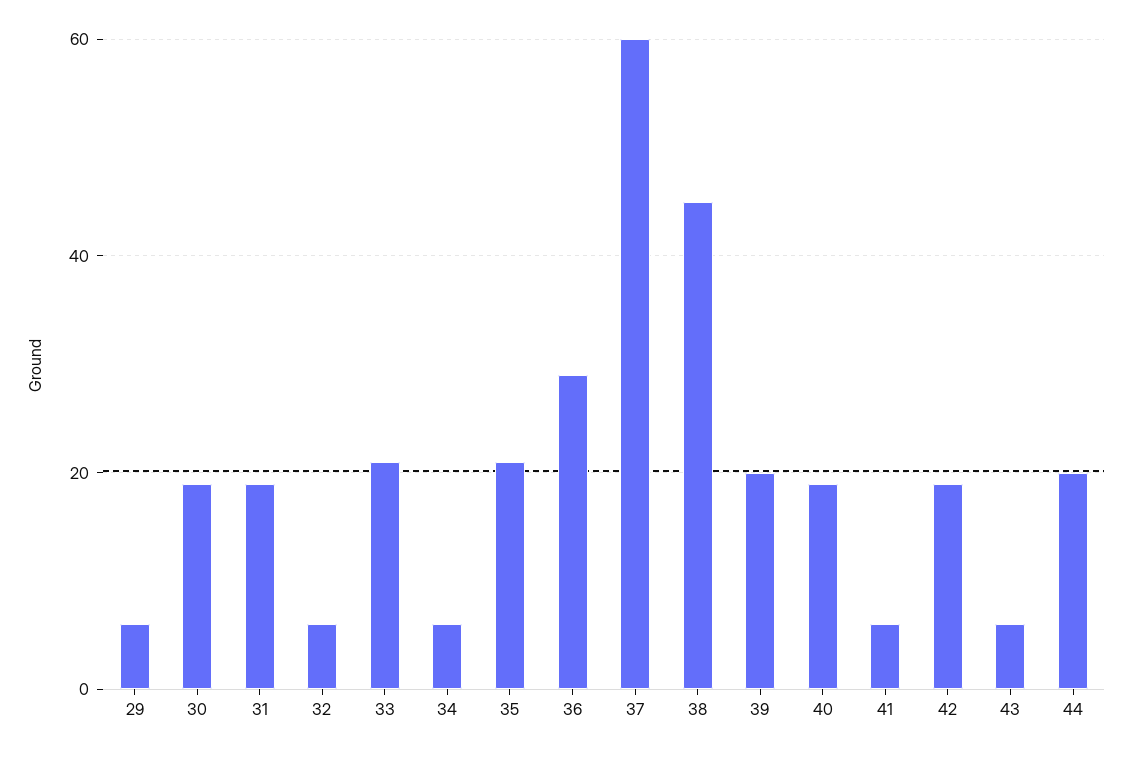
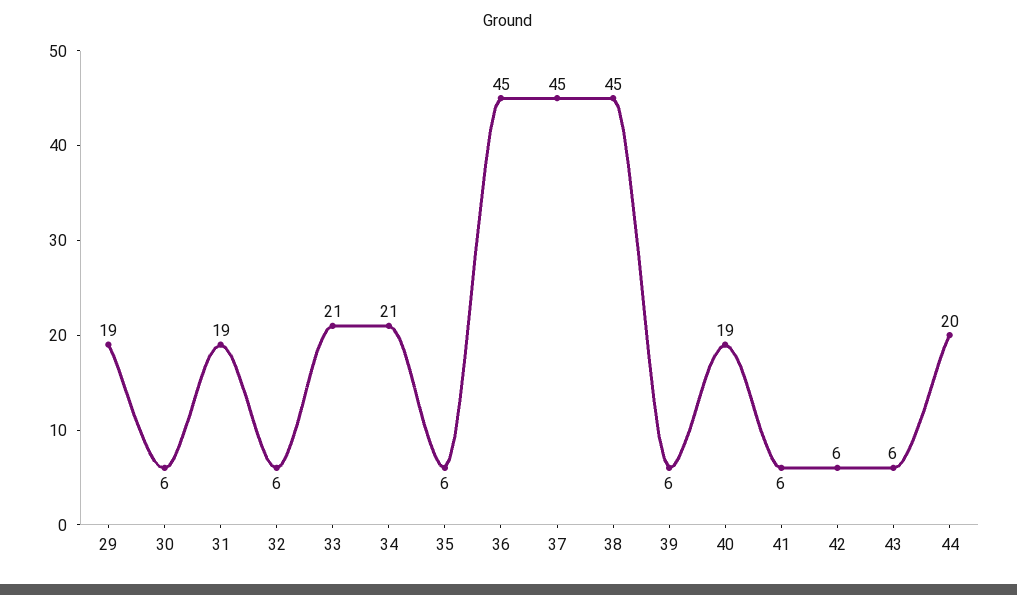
29: 5 -> 19
30: 20 -> 6
34: 5 -> 21
35: 20 -> 6
36: 30 -> 45
37: 60 -> 45
39: 20 -> 6
42: 20 -> 6

